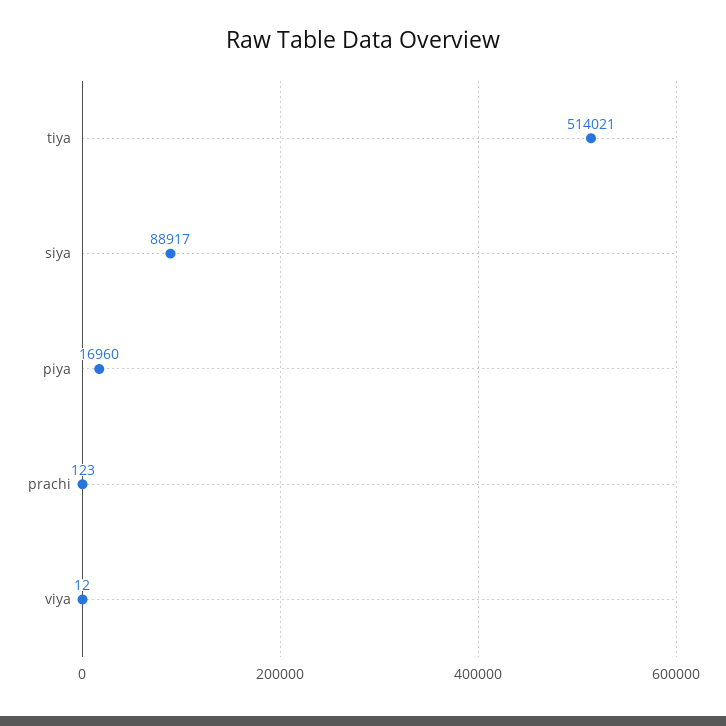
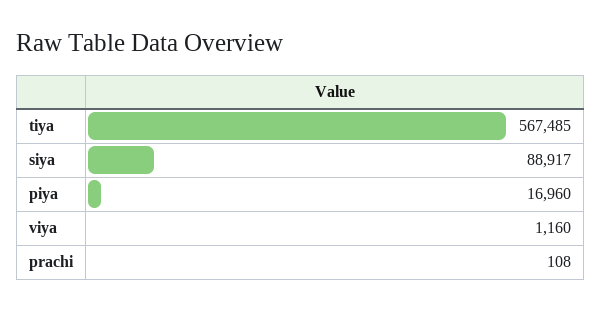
tiya: 514021 -> 567485
prachi: 123 -> 108
viya: 12 -> 1160

